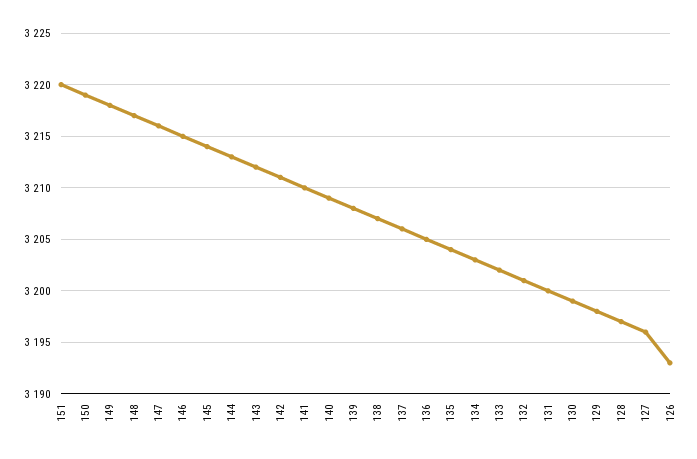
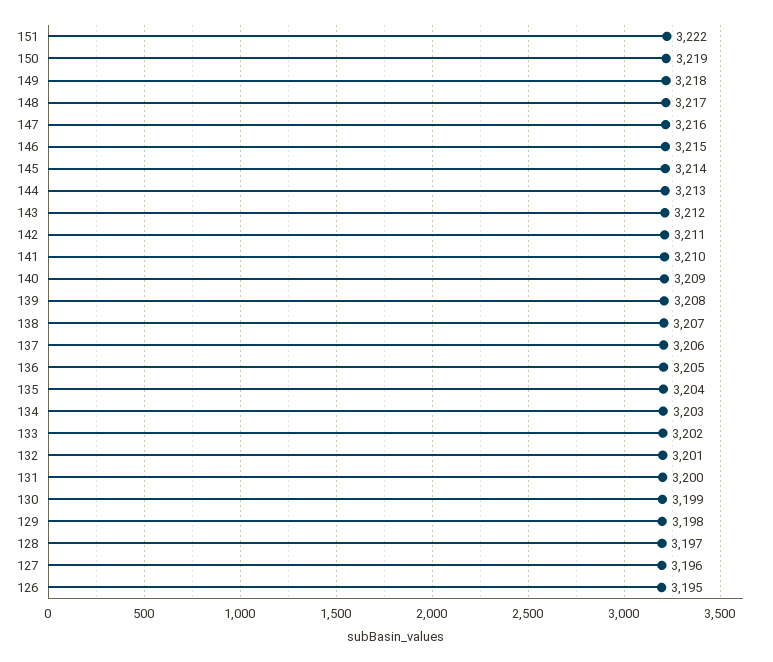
151: 3220 -> 3222
126: 3193 -> 3195

